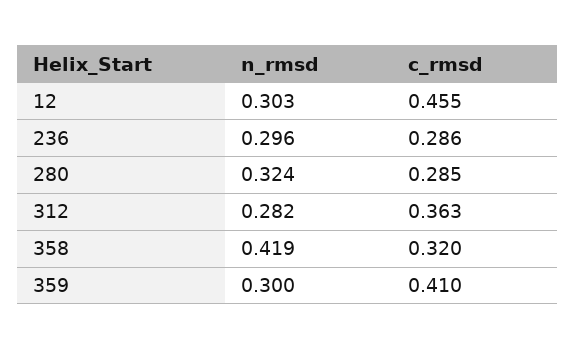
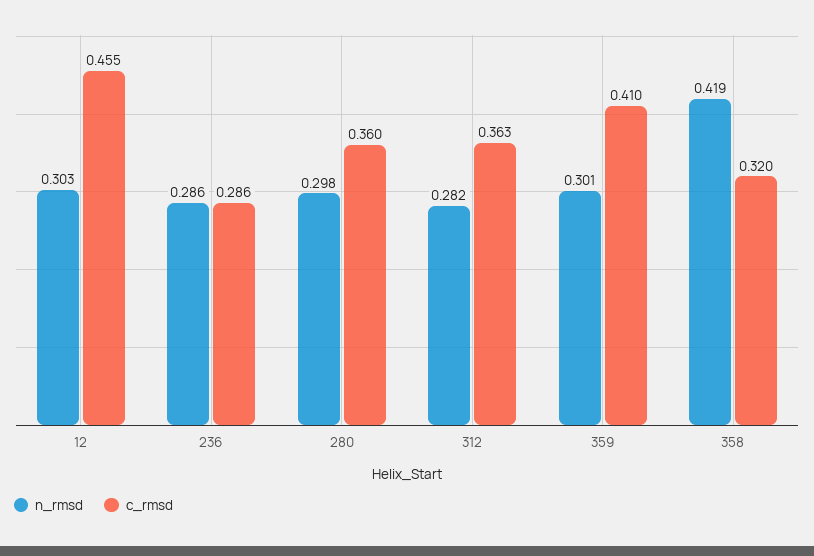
n_rmsd, 236: 0.296 -> 0.286
n_rmsd, 280: 0.324 -> 0.298
c_rmsd, 280: 0.285 -> 0.36
n_rmsd, 359: 0.3 -> 0.301

